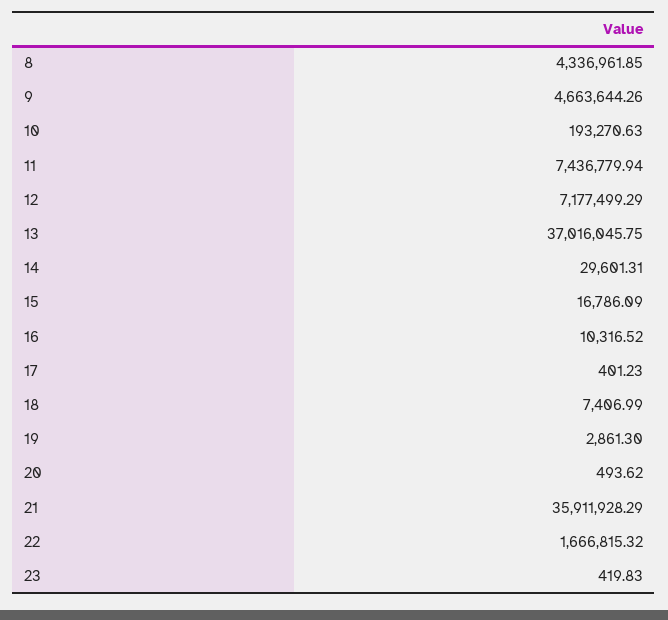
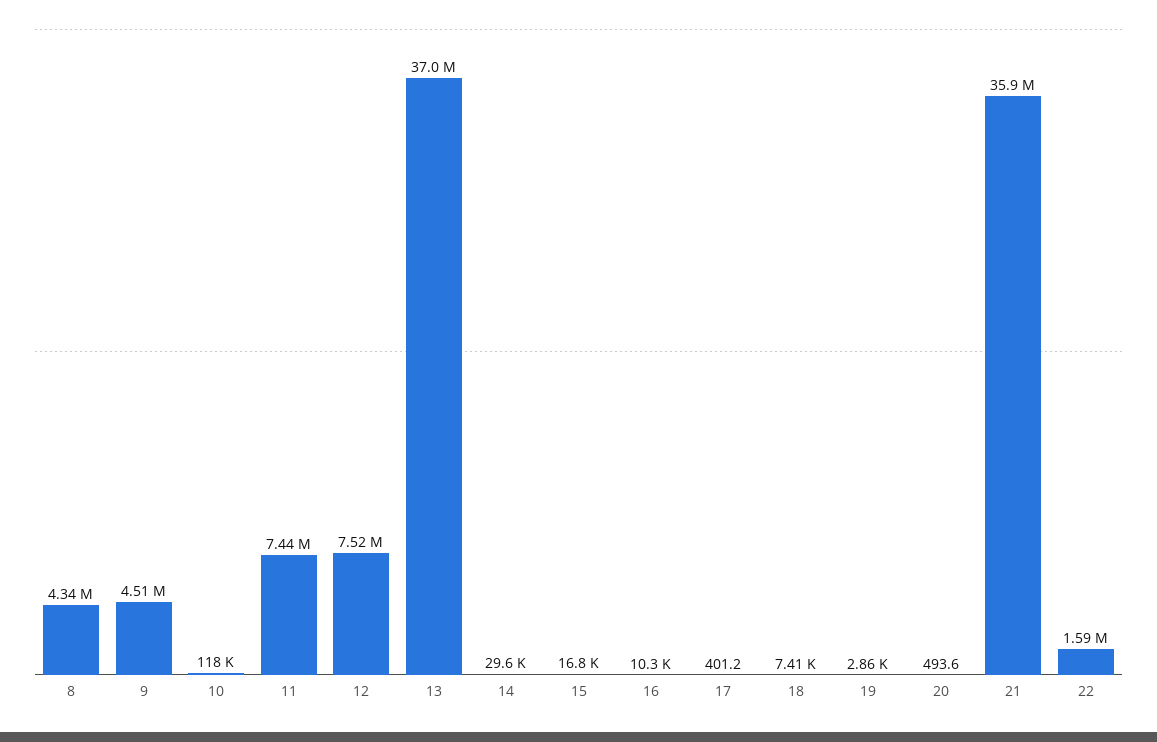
9: 4663644.26 -> 4510000
10: 193270.63 -> 118000
12: 7177499.29 -> 7520000
22: 1666815.32 -> 1590000
23: 419.83 -> none

